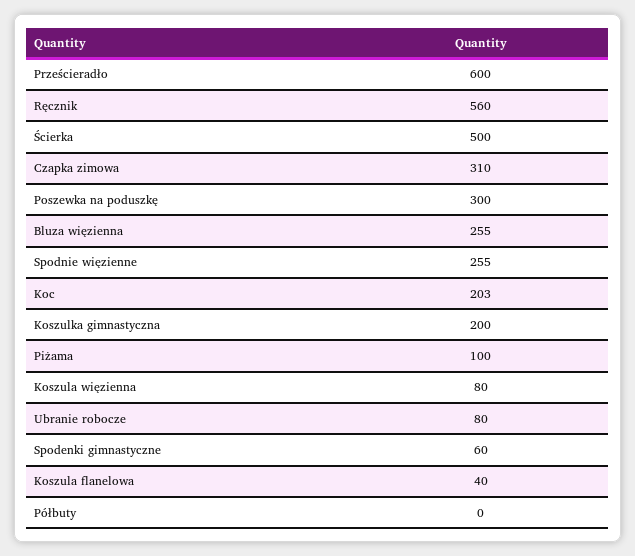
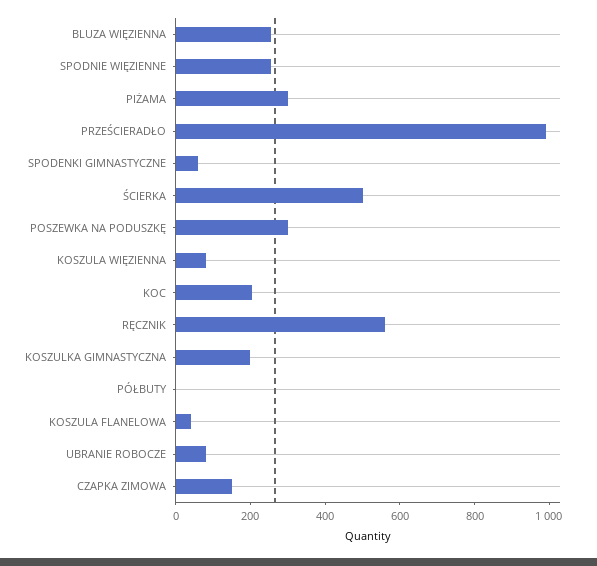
Prześcieradło: 600 -> 1000
Czapka zimowa: 310 -> 150
Piżama: 100 -> 300

